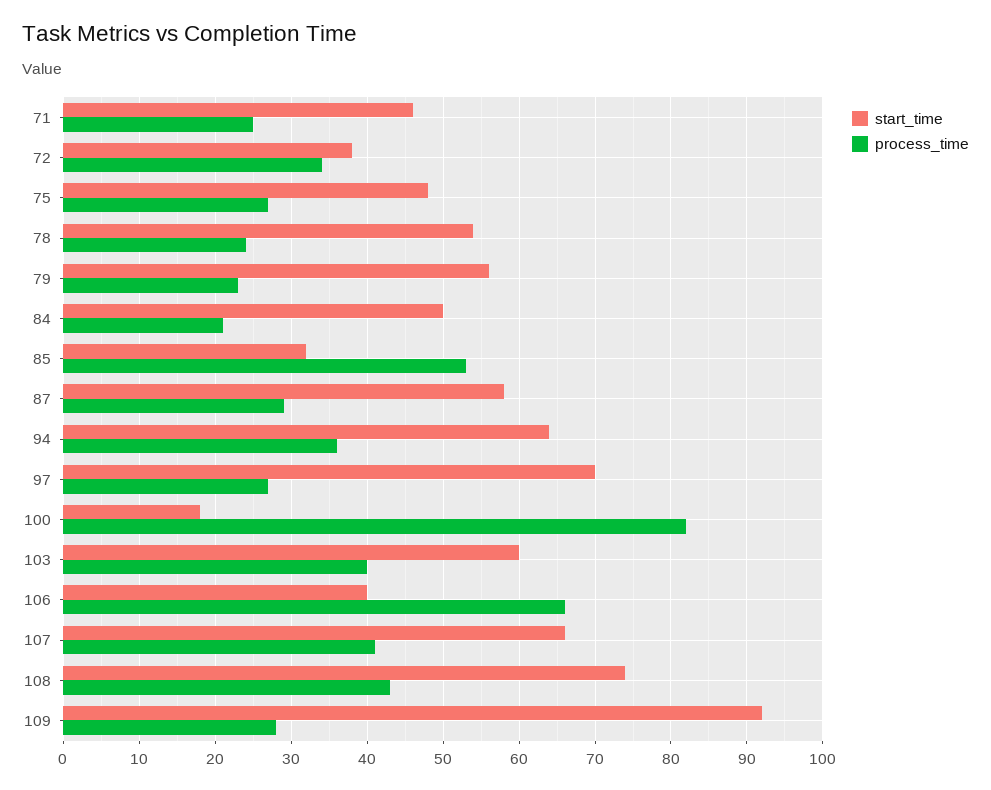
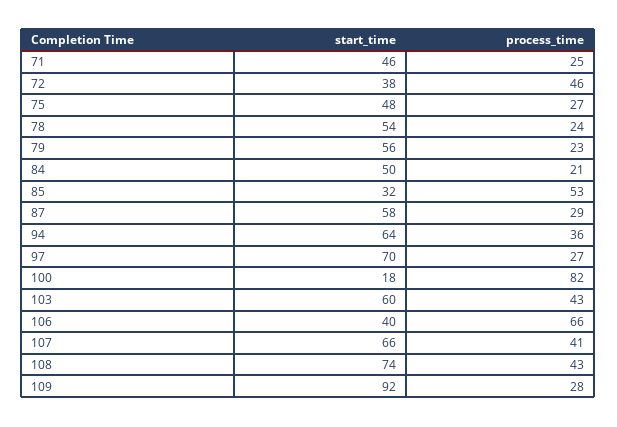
process_time, 72: 34 -> 46
process_time, 103: 40 -> 43

